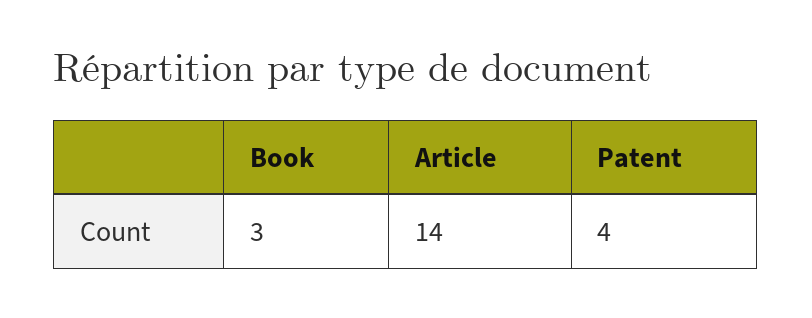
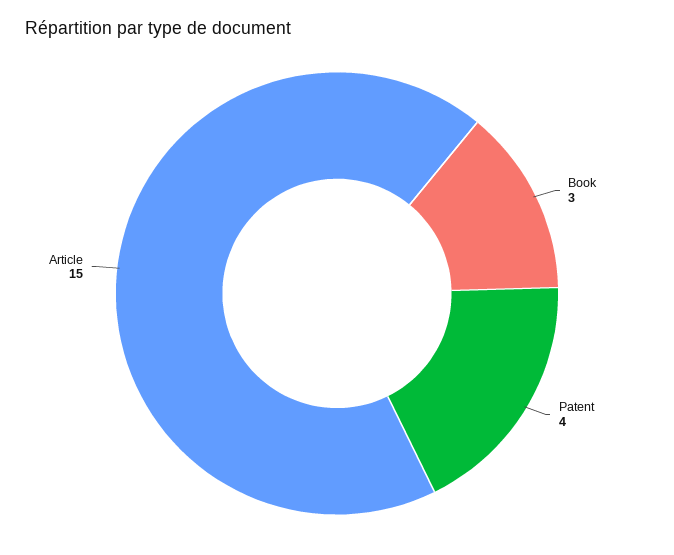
Article: 14 -> 15

